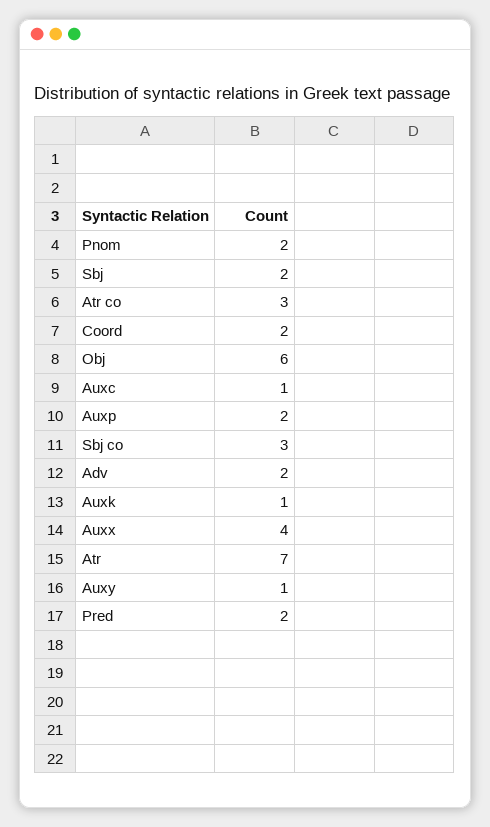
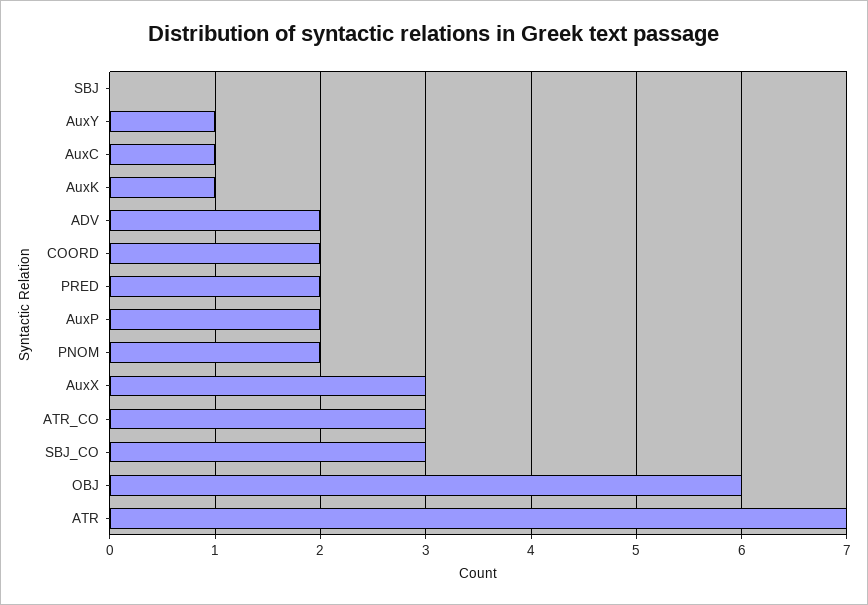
Sbj: 2 -> 0
Auxx: 4 -> 3

